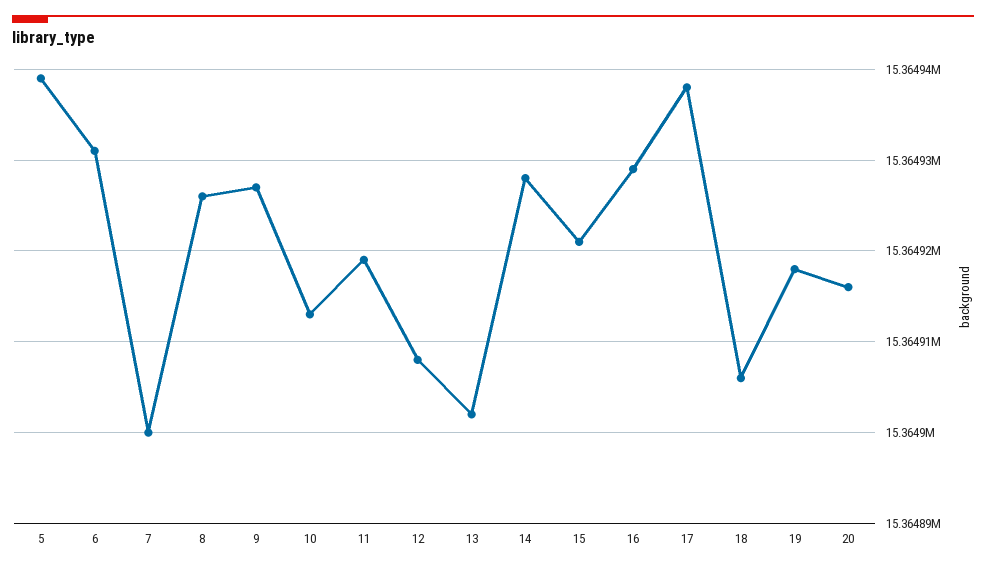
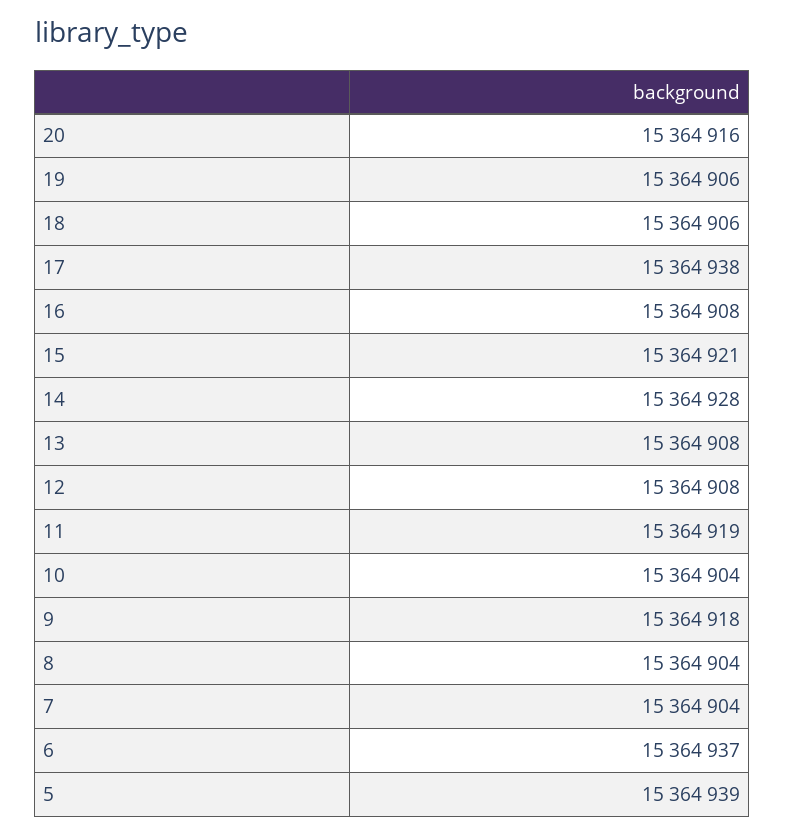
6: 15364931 -> 15364937
7: 15364900 -> 15364904
8: 15364926 -> 15364904
9: 15364927 -> 15364918
10: 15364913 -> 15364904
13: 15364902 -> 15364908
16: 15364929 -> 15364908
19: 15364918 -> 15364906

